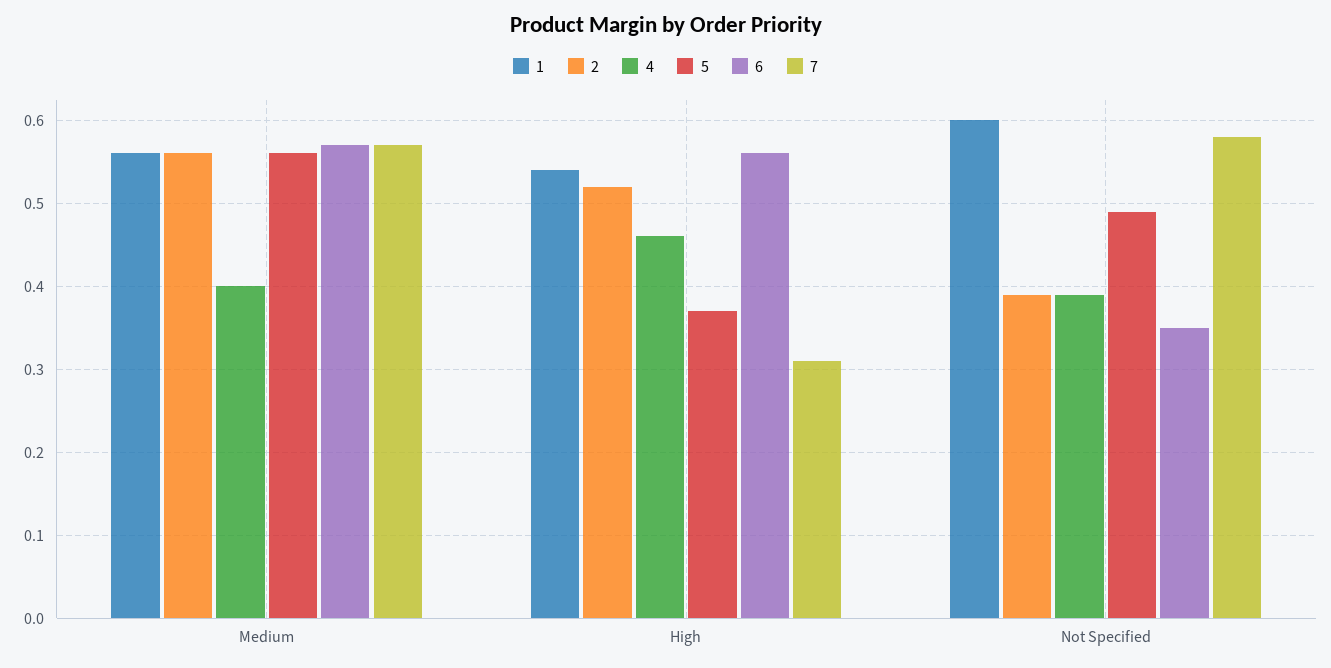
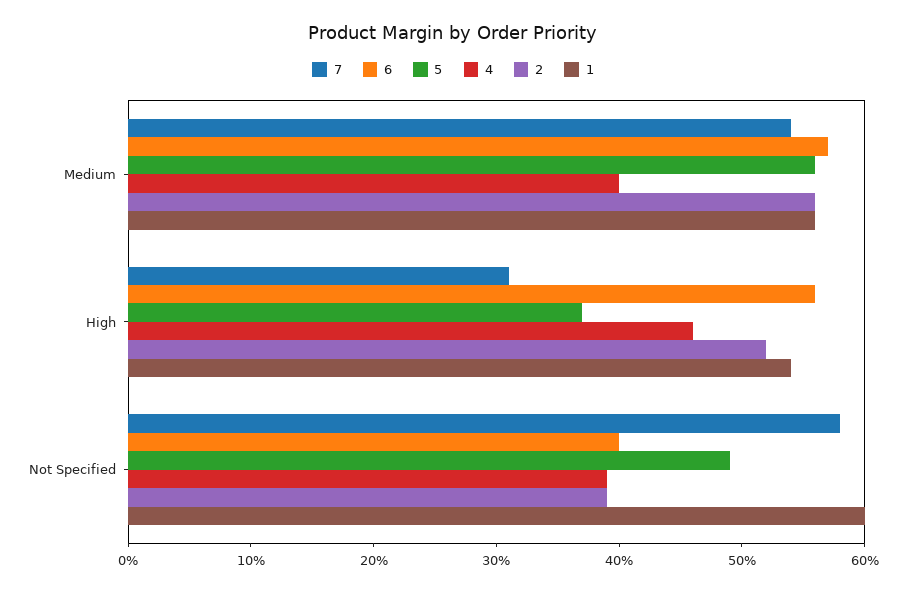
7, Medium: 0.57 -> 0.54
6, Not Specified: 0.35 -> 0.4

